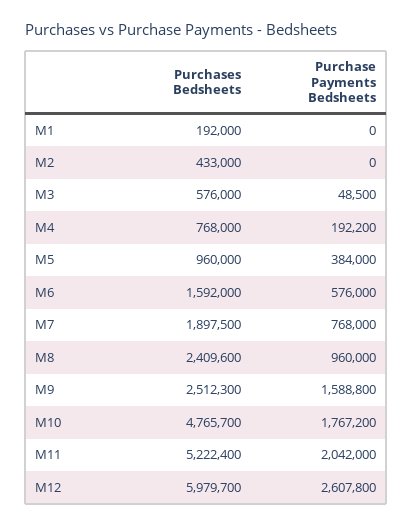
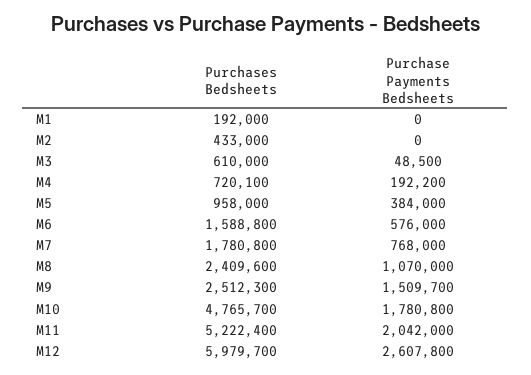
Purchases Bedsheets, M3: 576000 -> 610000
Purchases Bedsheets, M4: 768000 -> 720100
Purchases Bedsheets, M5: 960000 -> 958000
Purchases Bedsheets, M6: 1592000 -> 1588800
Purchases Bedsheets, M7: 1897500 -> 1780800
Purchase Payments Bedsheets, M8: 960000 -> 1070000
Purchase Payments Bedsheets, M9: 1588800 -> 1509700
Purchase Payments Bedsheets, M10: 1767200 -> 1780800

